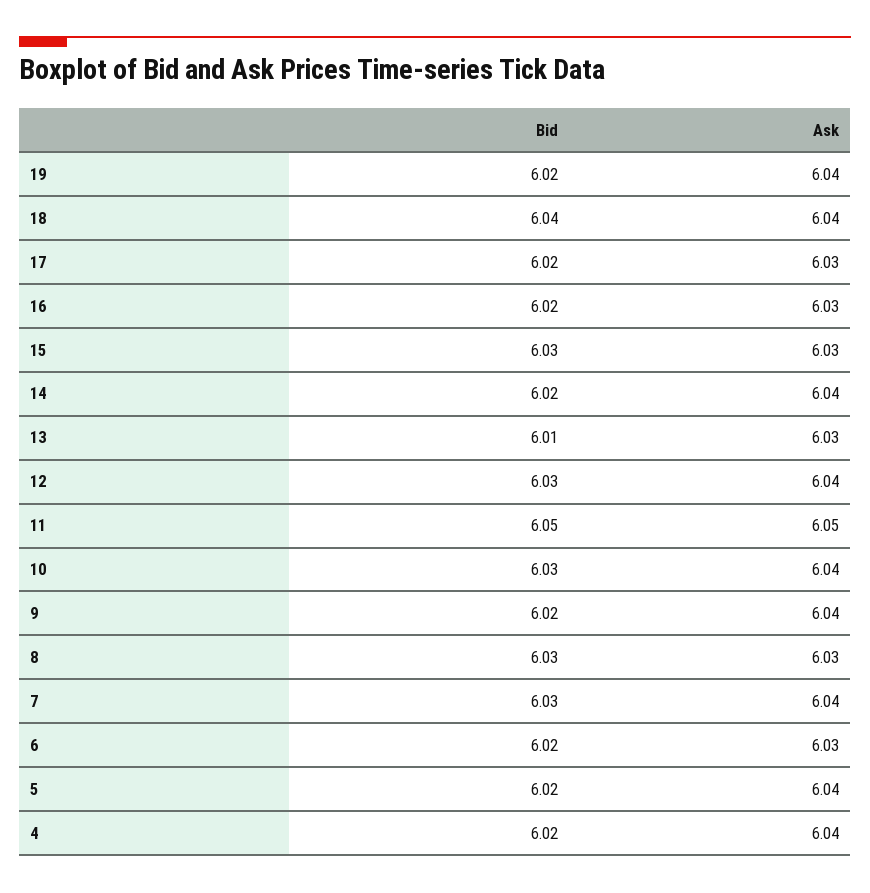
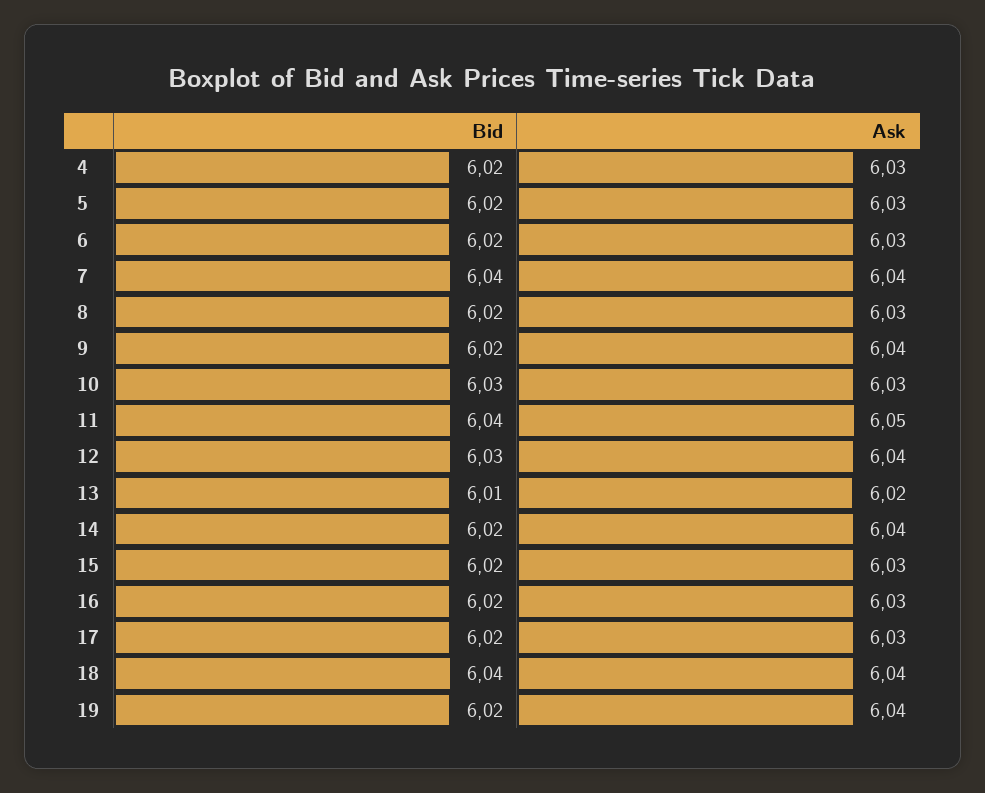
Bid, 15: 6.03 -> 6.02
Ask, 13: 6.03 -> 6.02
Bid, 11: 6.05 -> 6.04
Ask, 10: 6.04 -> 6.03
Bid, 8: 6.03 -> 6.02
Bid, 7: 6.03 -> 6.04
Ask, 5: 6.04 -> 6.03
Ask, 4: 6.04 -> 6.03

